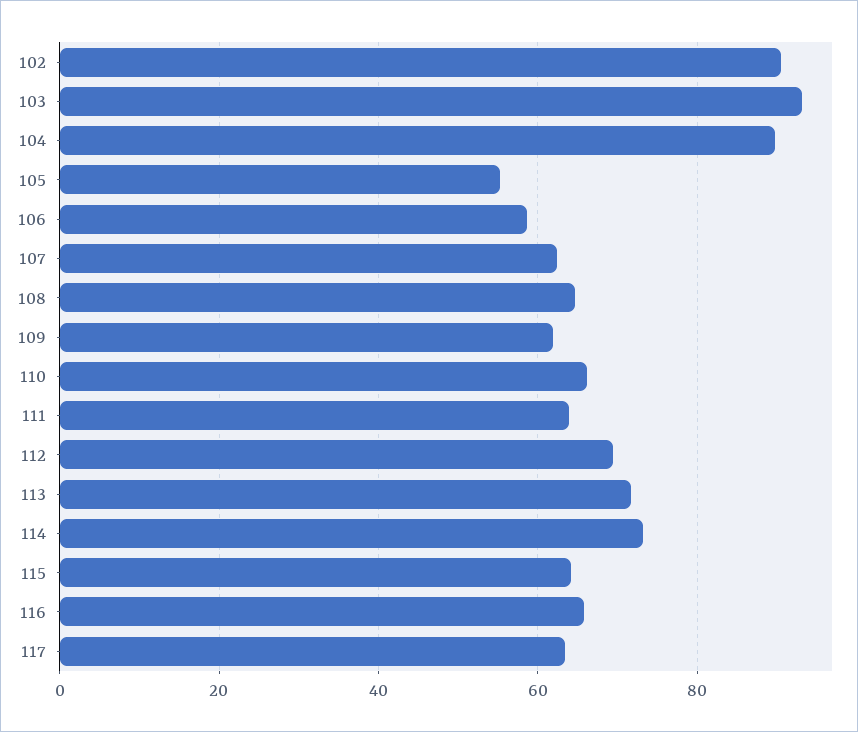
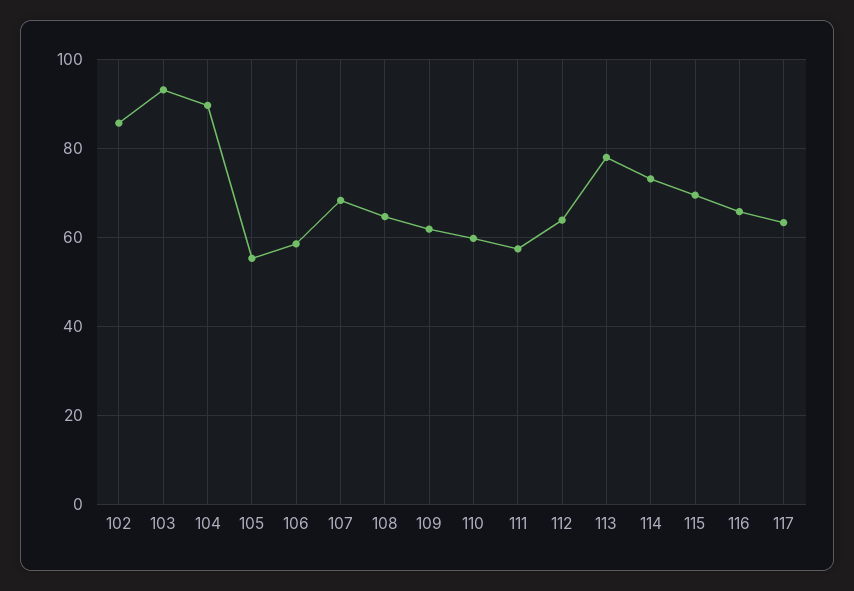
102: 90 -> 86
107: 62 -> 68
110: 66 -> 60
111: 64 -> 58
112: 70 -> 64
113: 72 -> 78
115: 64 -> 70

